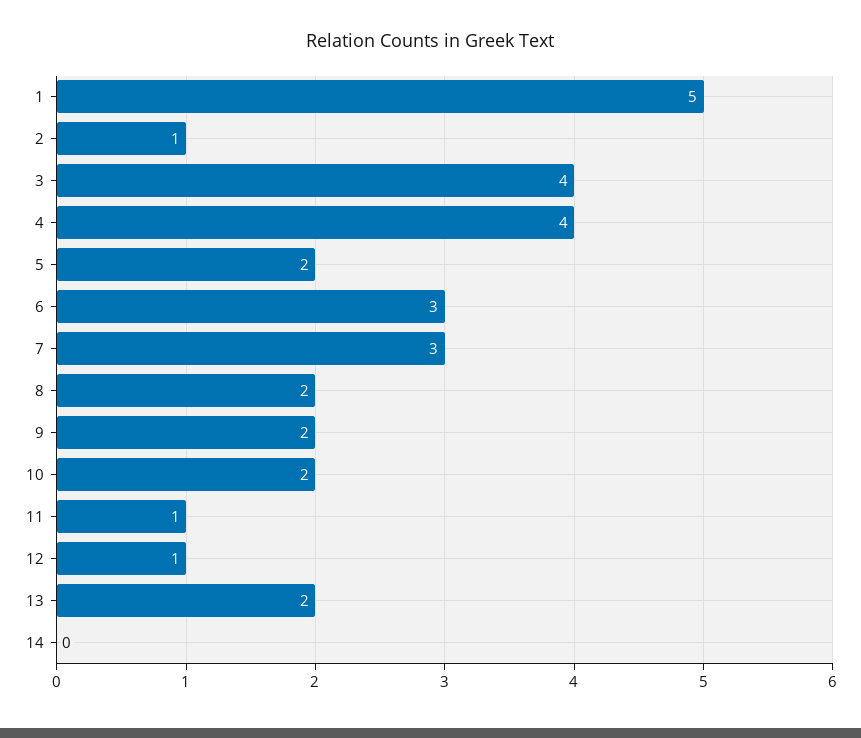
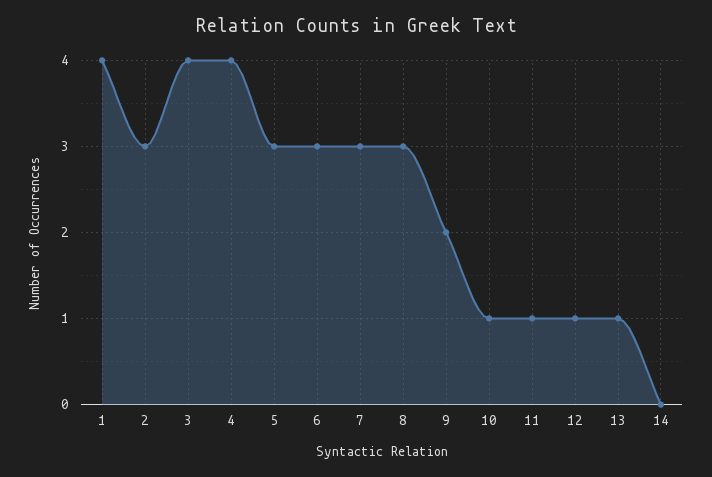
1: 5 -> 4
2: 1 -> 3
5: 2 -> 3
8: 2 -> 3
10: 2 -> 1
13: 2 -> 1

